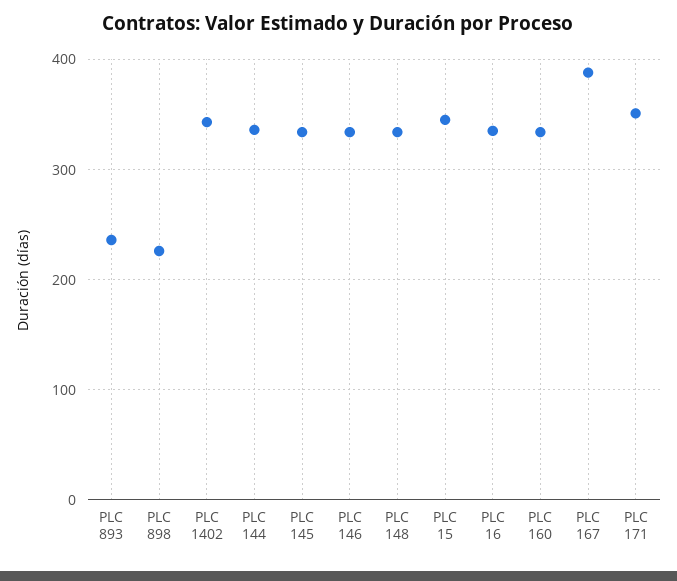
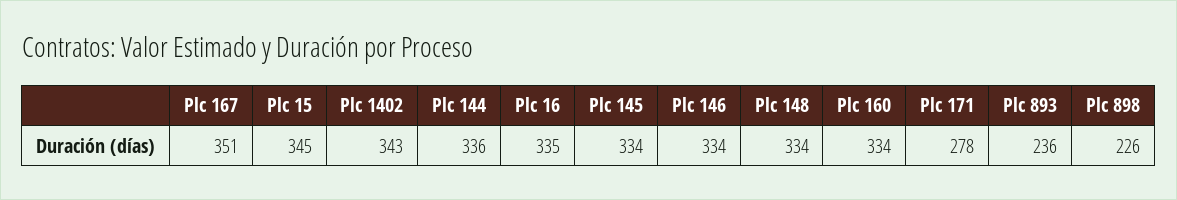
PLC 167: 390 -> 351
PLC 171: 350 -> 278

